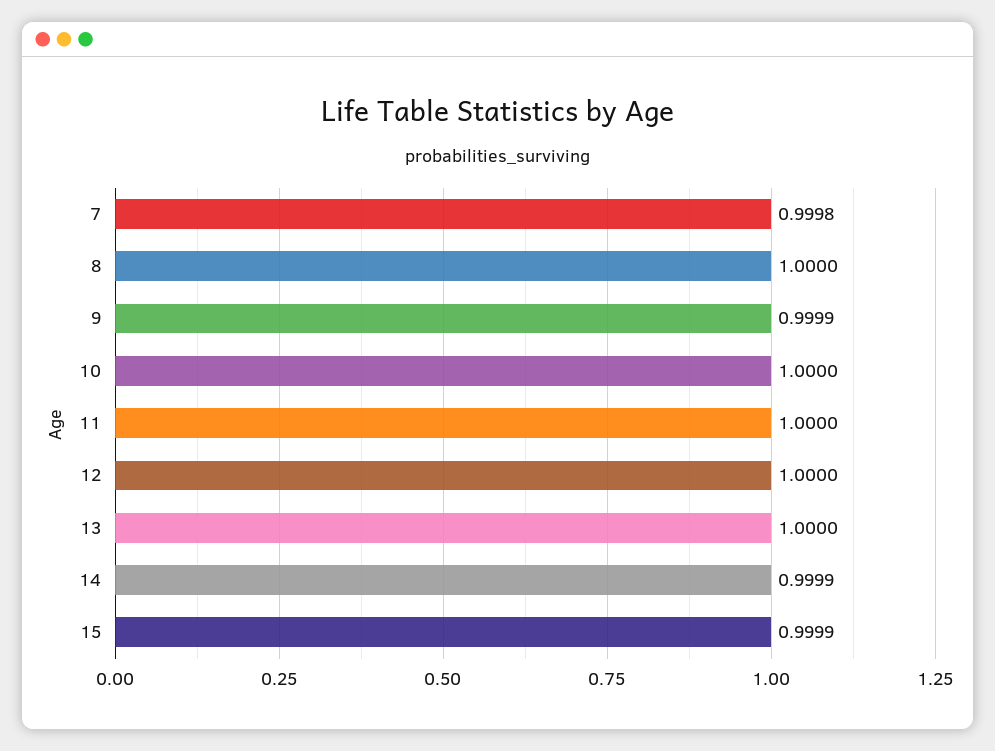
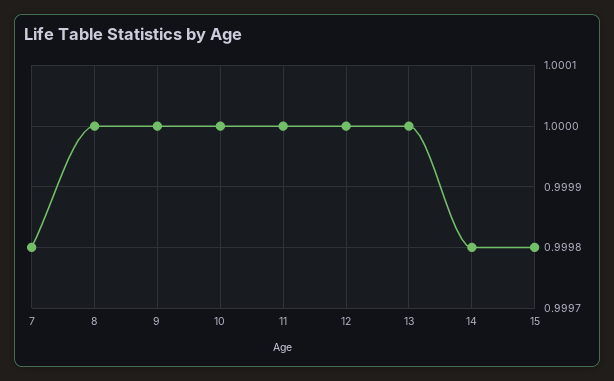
9: 0.9999 -> 1
14: 0.9999 -> 0.9998
15: 0.9999 -> 0.9998

